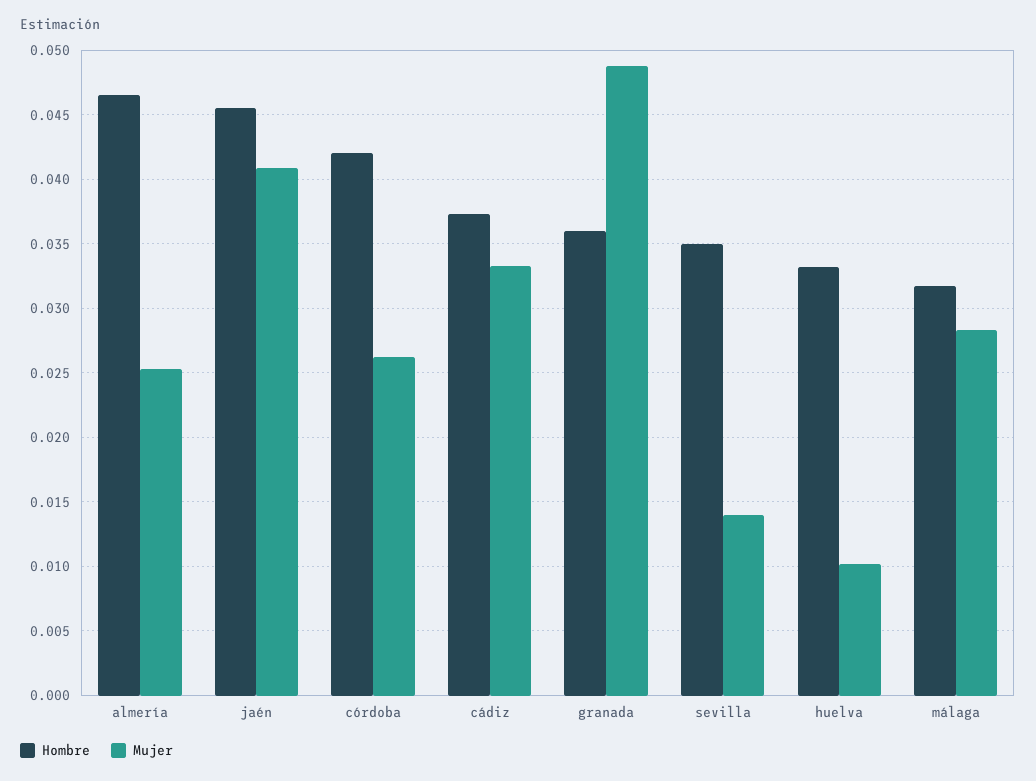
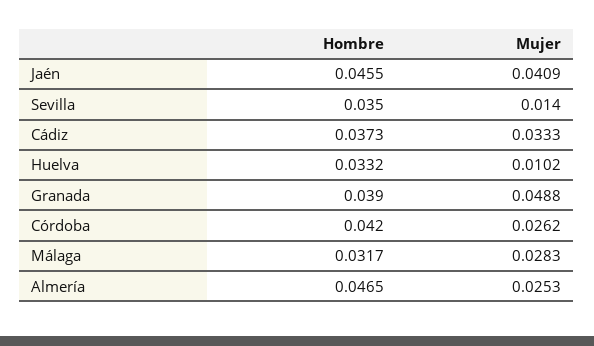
Hombre, granada: 0.036 -> 0.039

